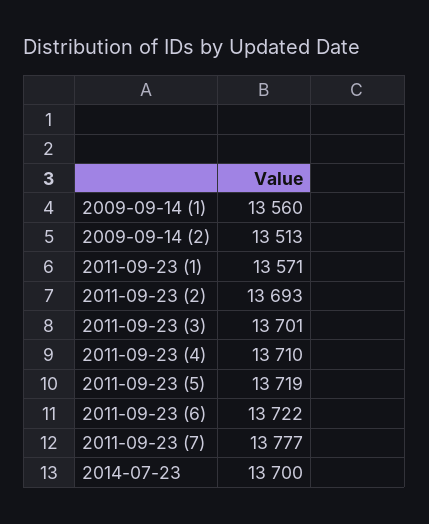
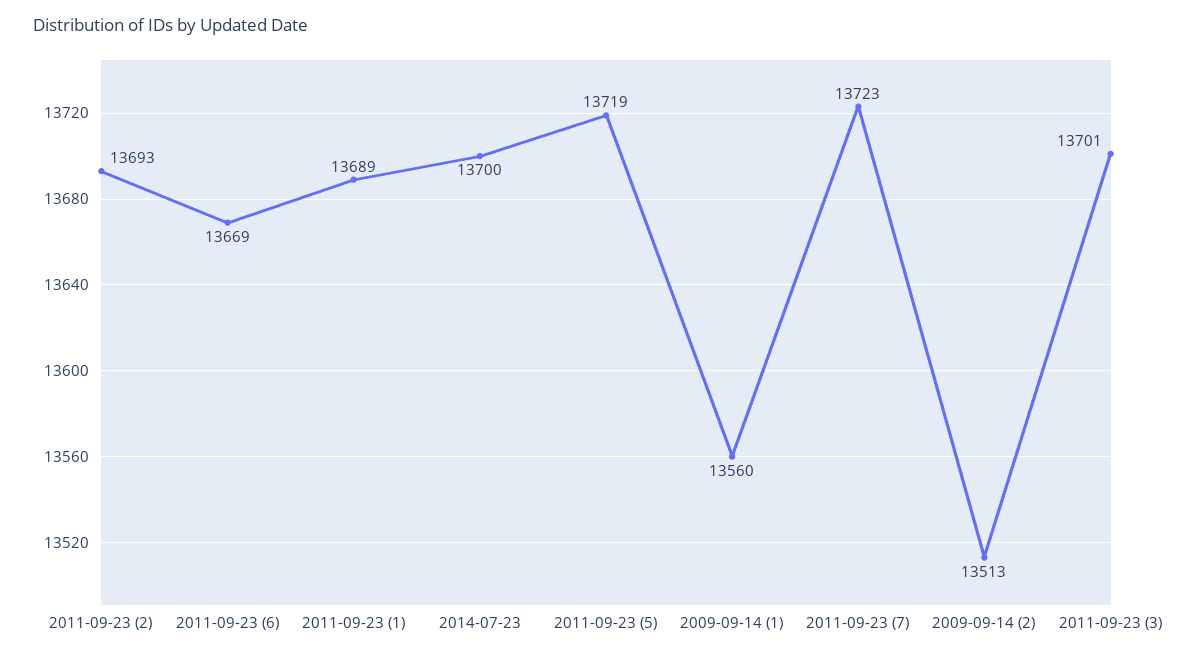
2011-09-23 (1): 13571 -> 13689
2011-09-23 (4): 13710 -> none
2011-09-23 (6): 13722 -> 13669
2011-09-23 (7): 13777 -> 13723

